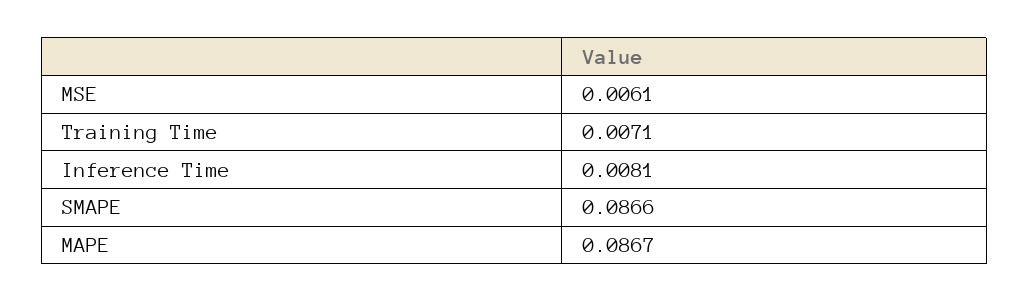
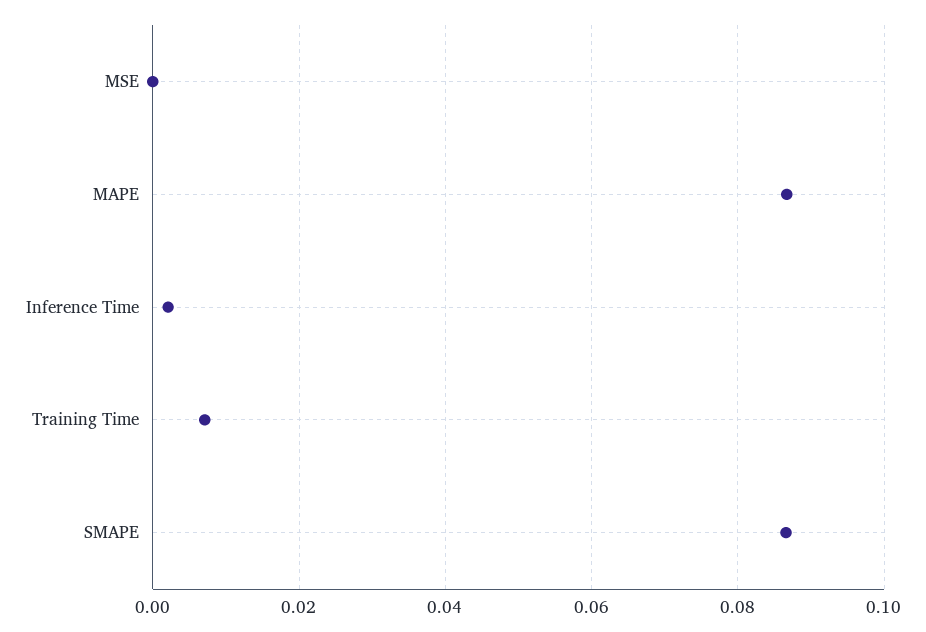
MSE: 0.0061 -> 0
Inference Time: 0.0081 -> 0.002

